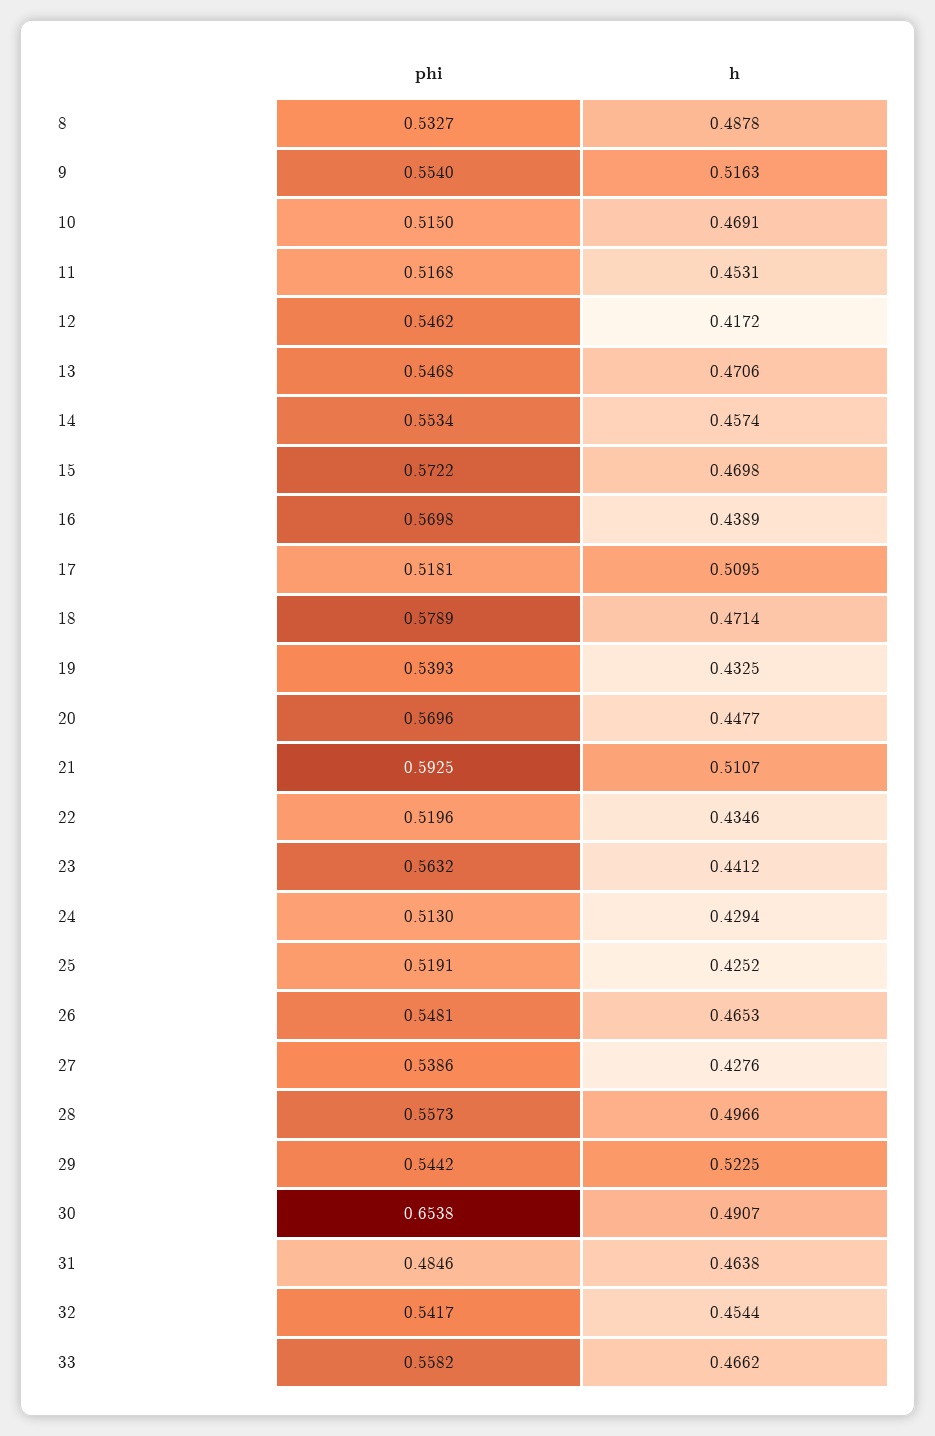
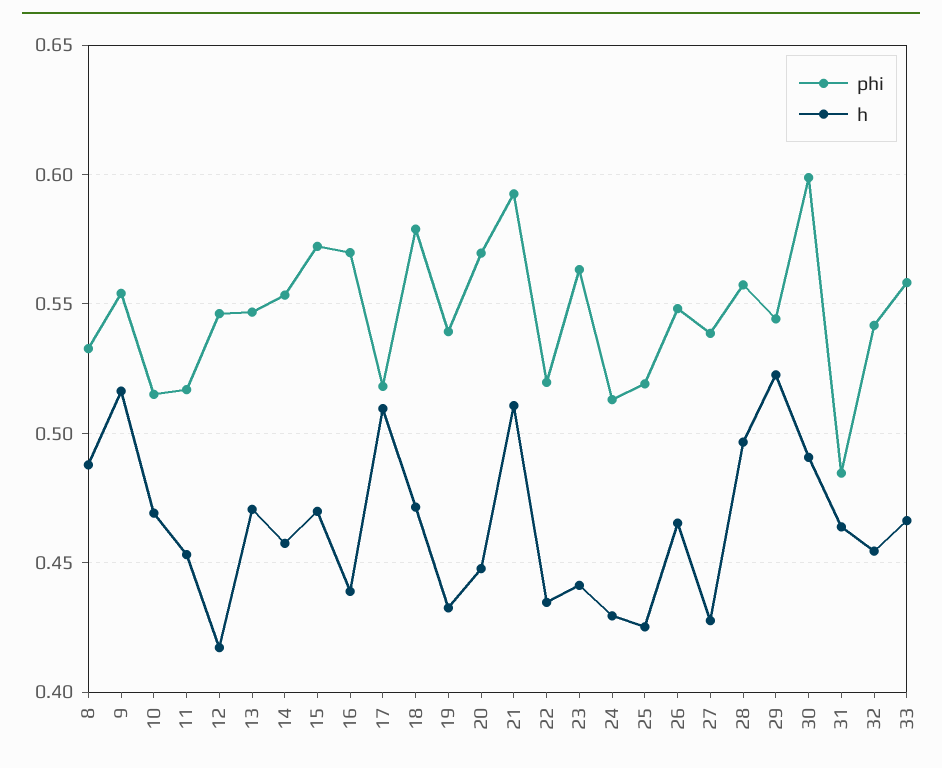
phi, 30: 0.6538 -> 0.6

